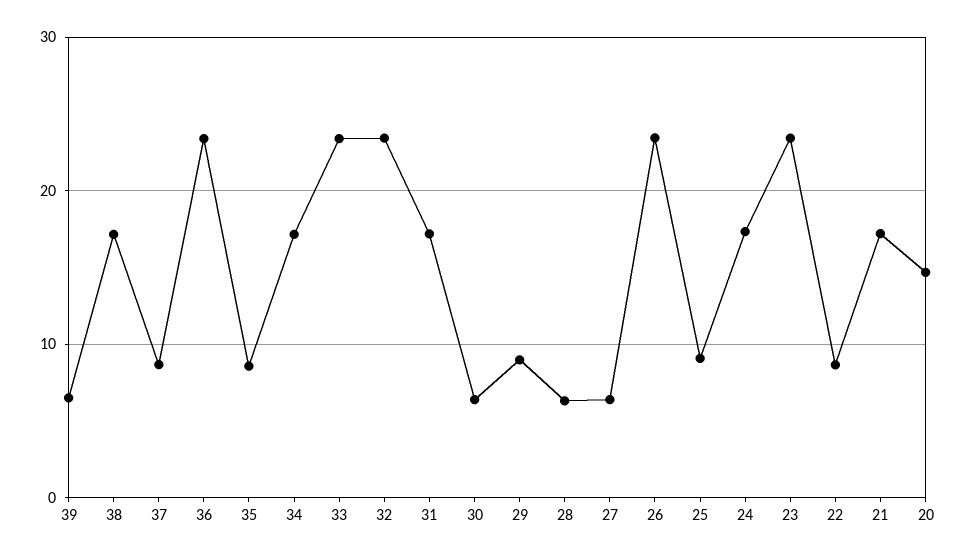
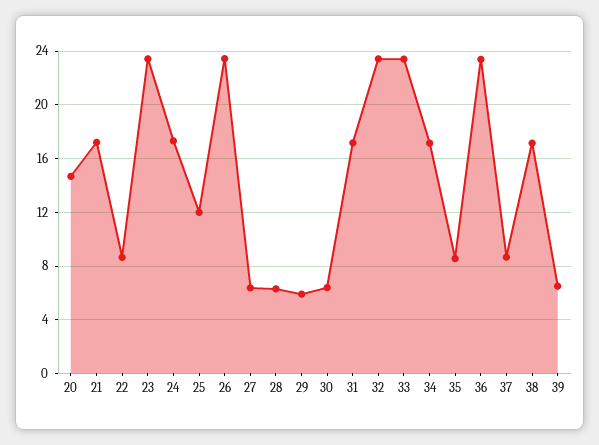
29: 9 -> 6
25: 9 -> 12

